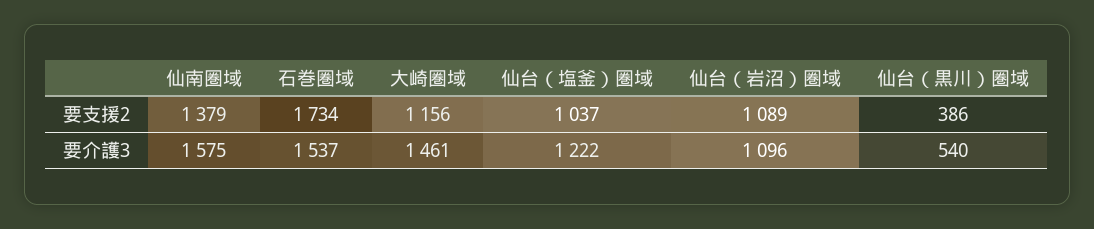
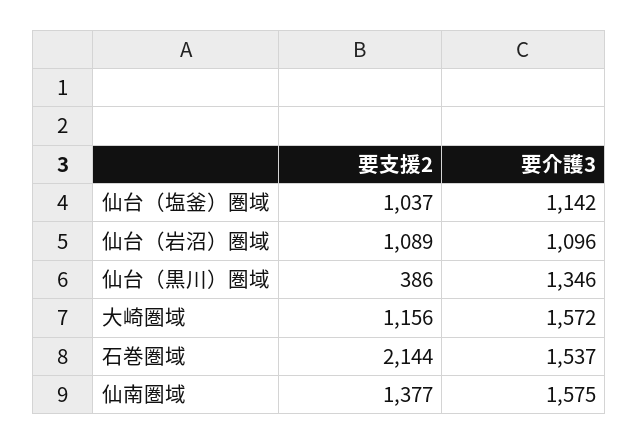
仙南圏域, 要支援2: 1379 -> 1377
石巻圏域, 要支援2: 1734 -> 2144
大崎圏域, 要介護3: 1461 -> 1572
仙台（塩釜）圏域, 要介護3: 1222 -> 1142
仙台（黒川）圏域, 要介護3: 540 -> 1346

